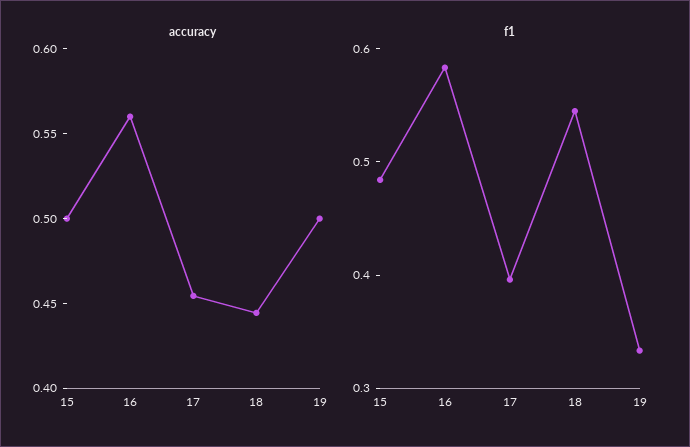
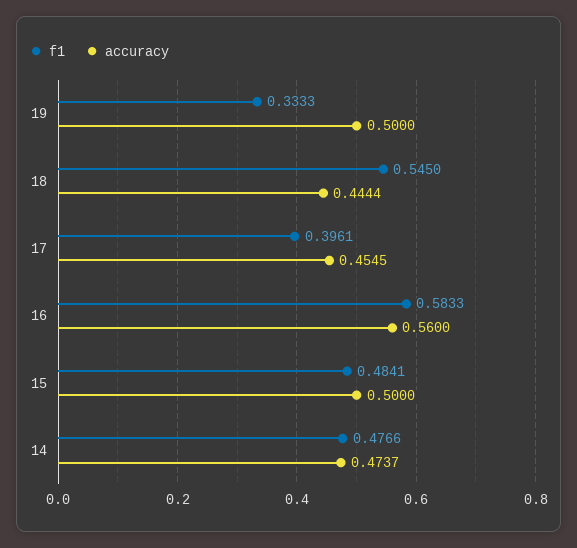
f1, 14: none -> 0.4766
accuracy, 14: none -> 0.4737

